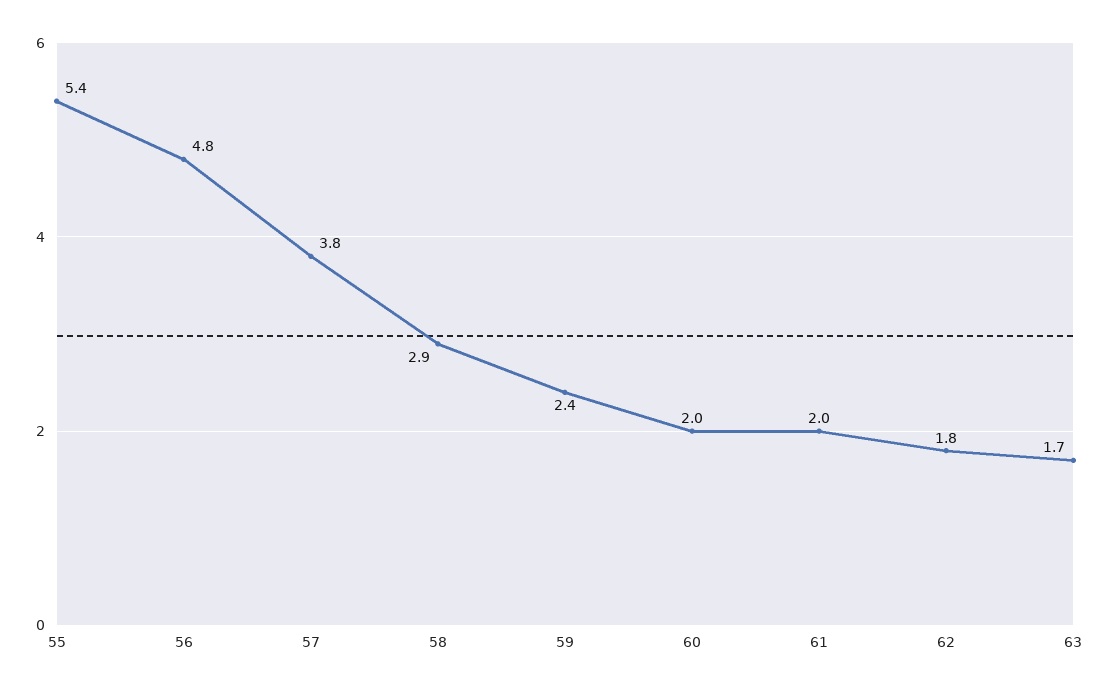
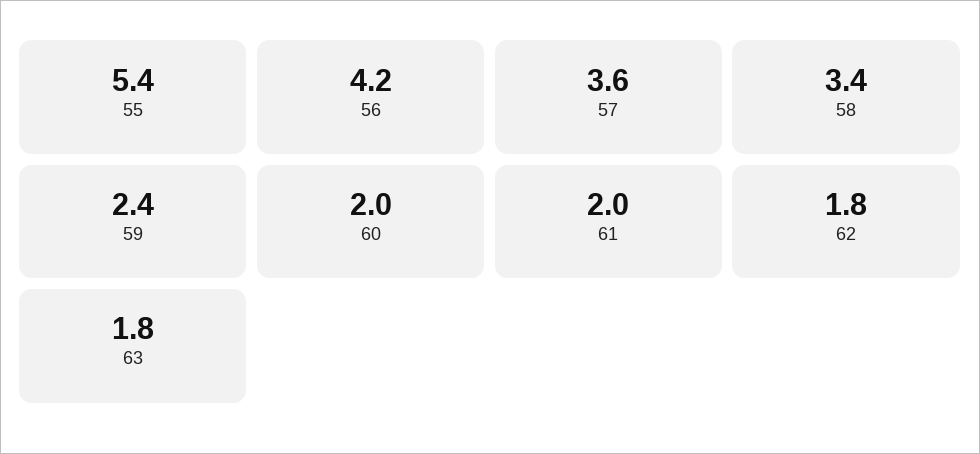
56: 4.8 -> 4.2
57: 3.8 -> 3.6
58: 2.9 -> 3.4
63: 1.7 -> 1.8

